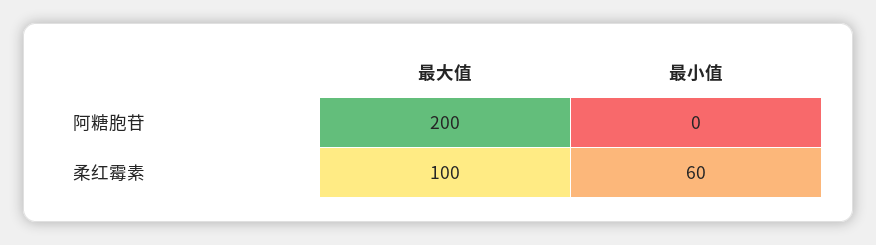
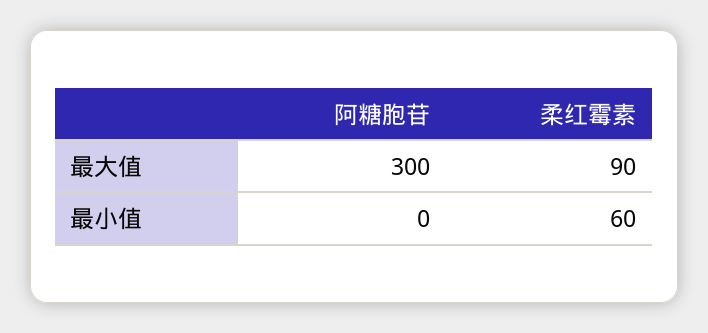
最大值, 阿糖胞苷: 200 -> 300
最大值, 柔红霉素: 100 -> 90

